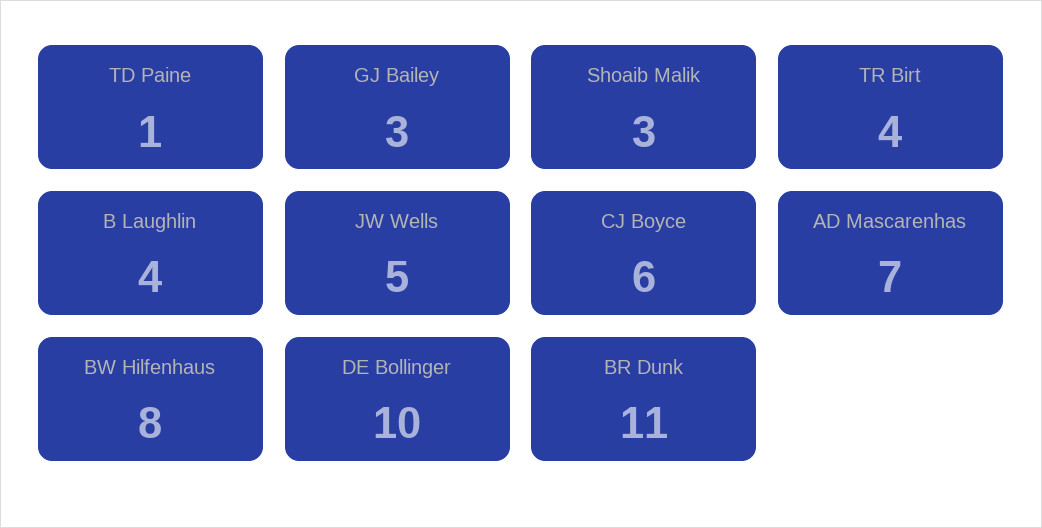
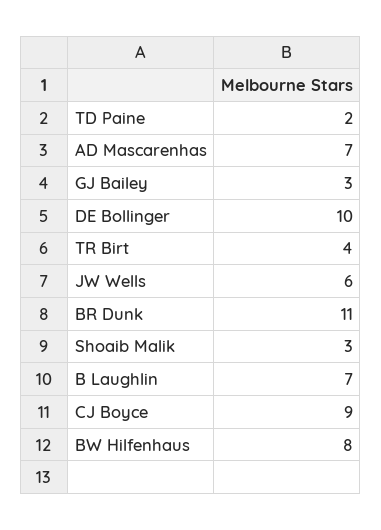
TD Paine: 1 -> 2
B Laughlin: 4 -> 7
JW Wells: 5 -> 6
CJ Boyce: 6 -> 9

